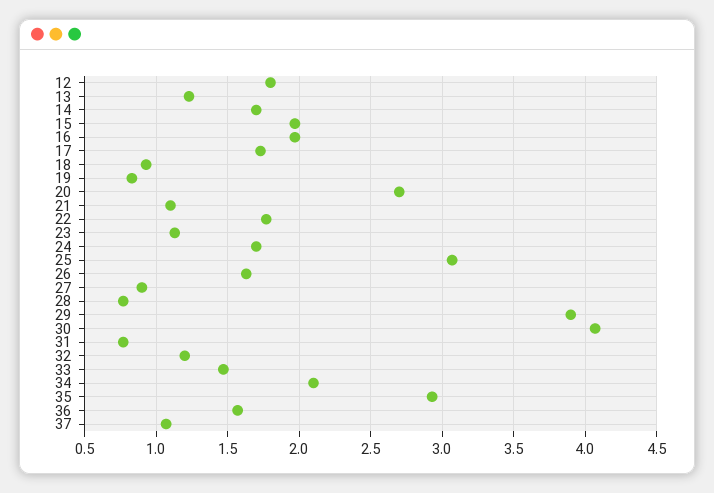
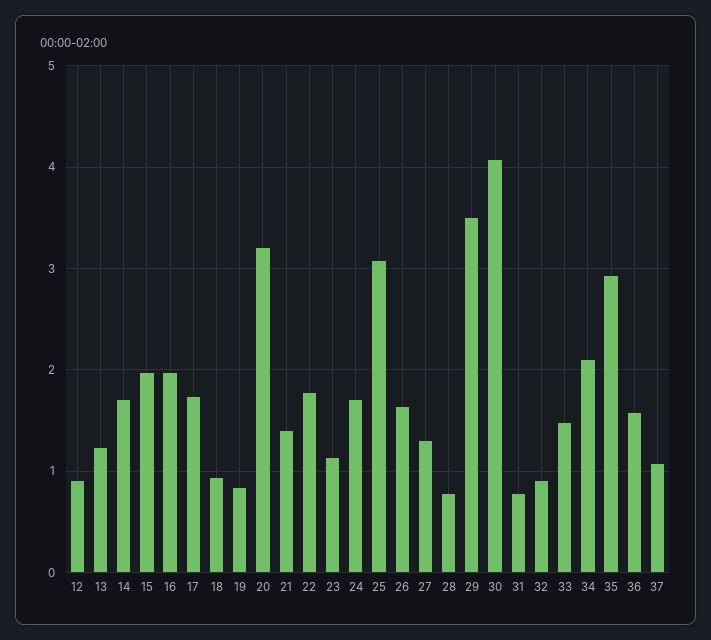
12: 1.8 -> 0.9
20: 2.7 -> 3.2
21: 1.1 -> 1.4
27: 0.9 -> 1.3
29: 3.9 -> 3.5
32: 1.2 -> 0.9

